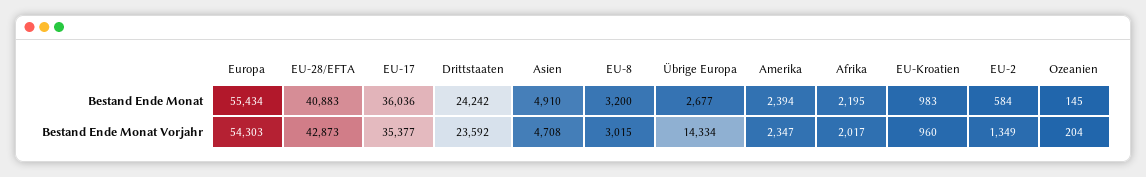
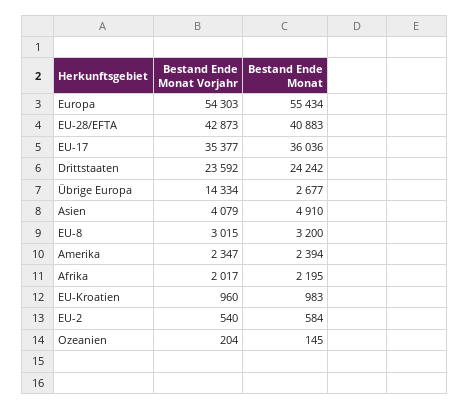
Asien, Bestand Ende Monat Vorjahr: 4708 -> 4079
EU-2, Bestand Ende Monat Vorjahr: 1349 -> 540

